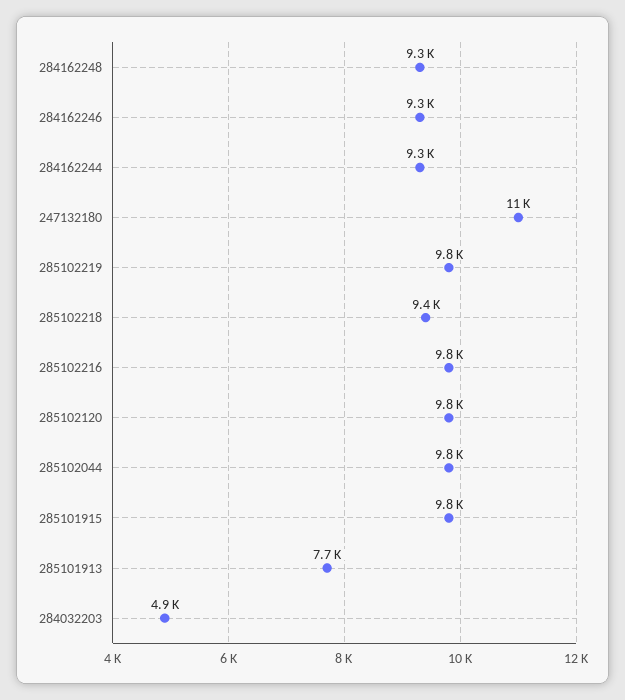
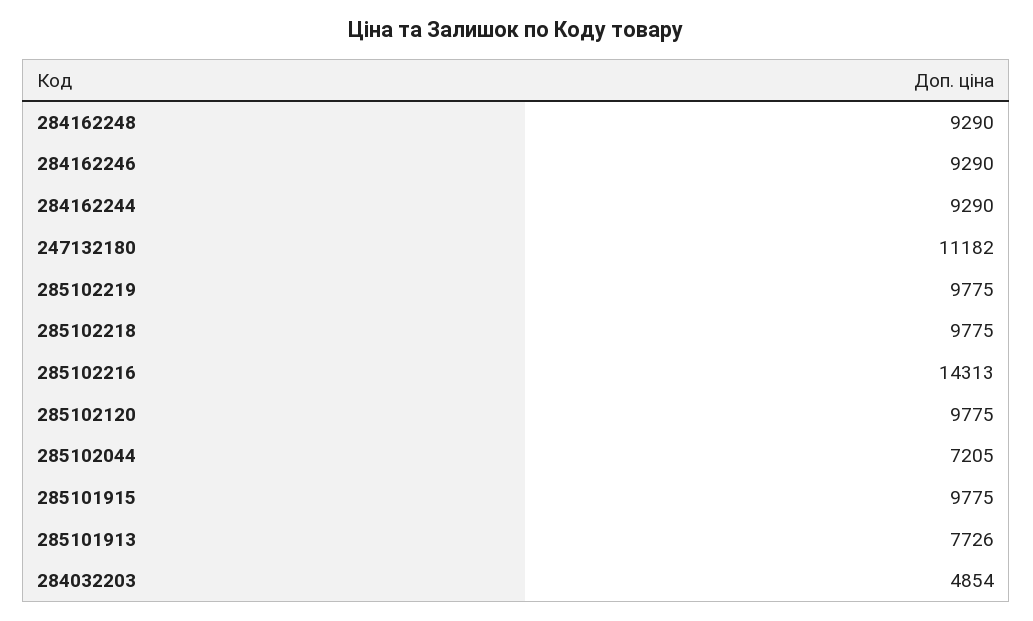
285102218: 9400 -> 9775
285102216: 9800 -> 14313
285102044: 9800 -> 7205

